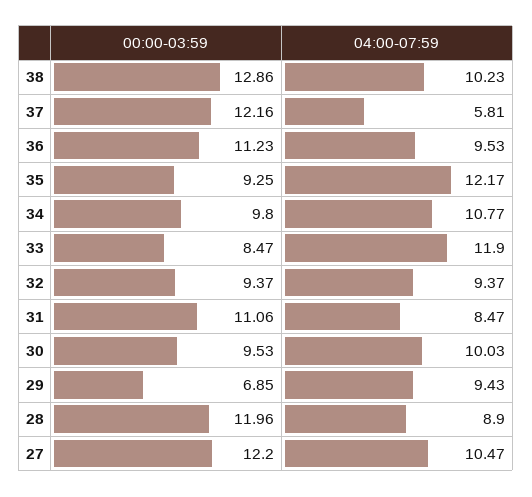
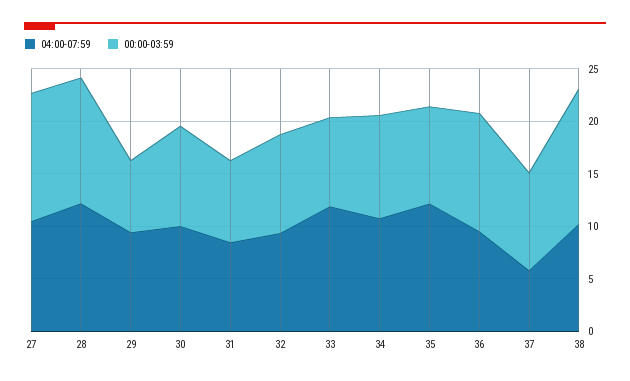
00:00-03:59, 37: 12.16 -> 9
00:00-03:59, 31: 11.06 -> 8
04:00-07:59, 28: 8.9 -> 12

